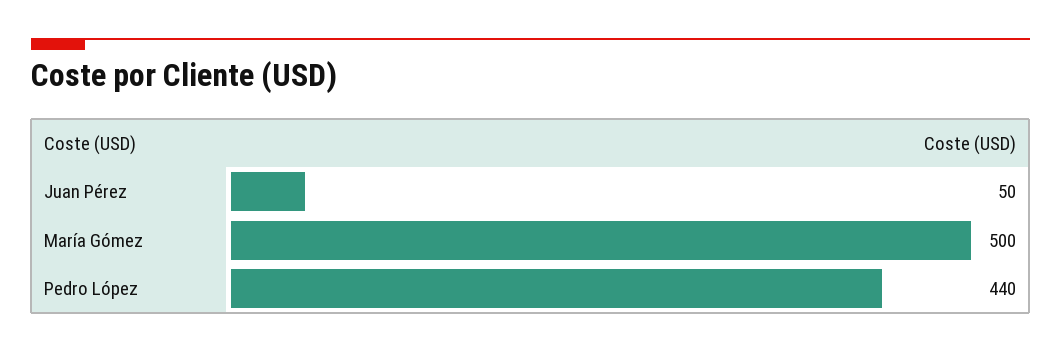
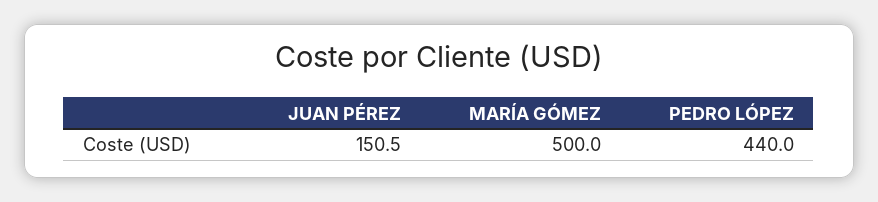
Juan Pérez: 50 -> 150.5

